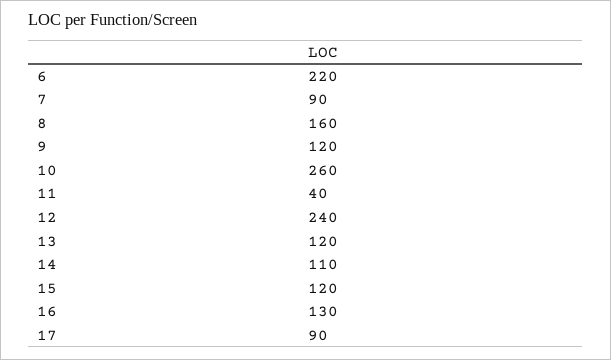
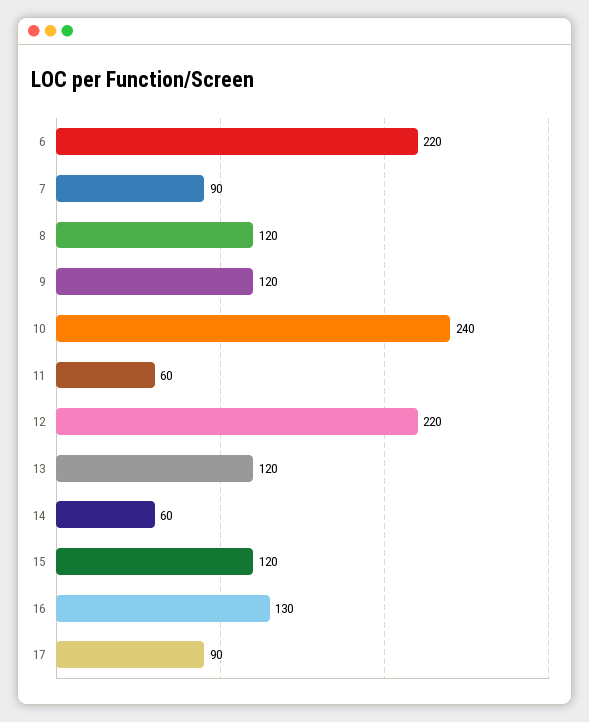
8: 160 -> 120
10: 260 -> 240
11: 40 -> 60
12: 240 -> 220
14: 110 -> 60

